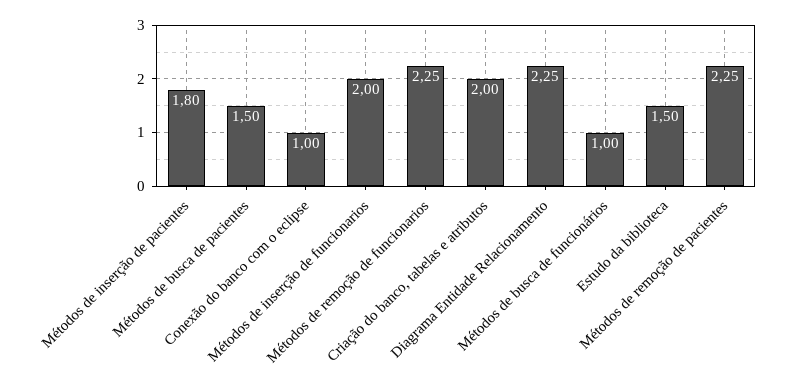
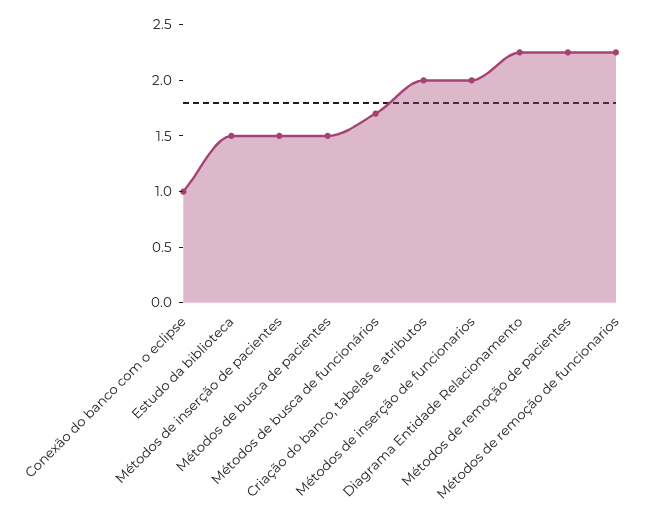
Métodos de inserção de pacientes: 1.8 -> 1.5
Métodos de busca de funcionários: 1 -> 1.7

